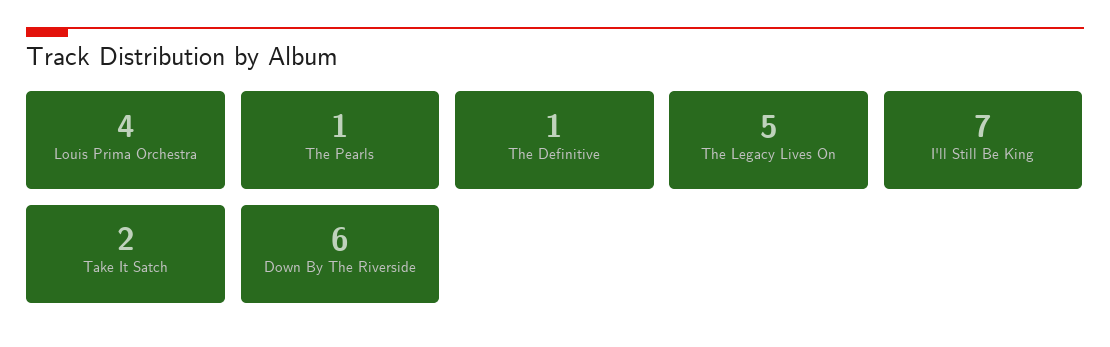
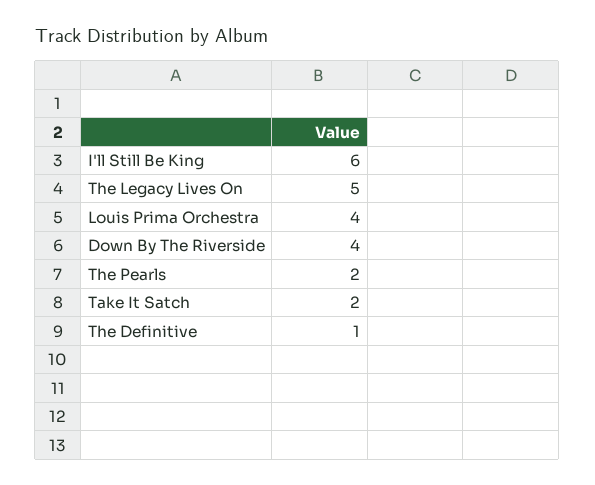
The Pearls: 1 -> 2
I'll Still Be King: 7 -> 6
Down By The Riverside: 6 -> 4

